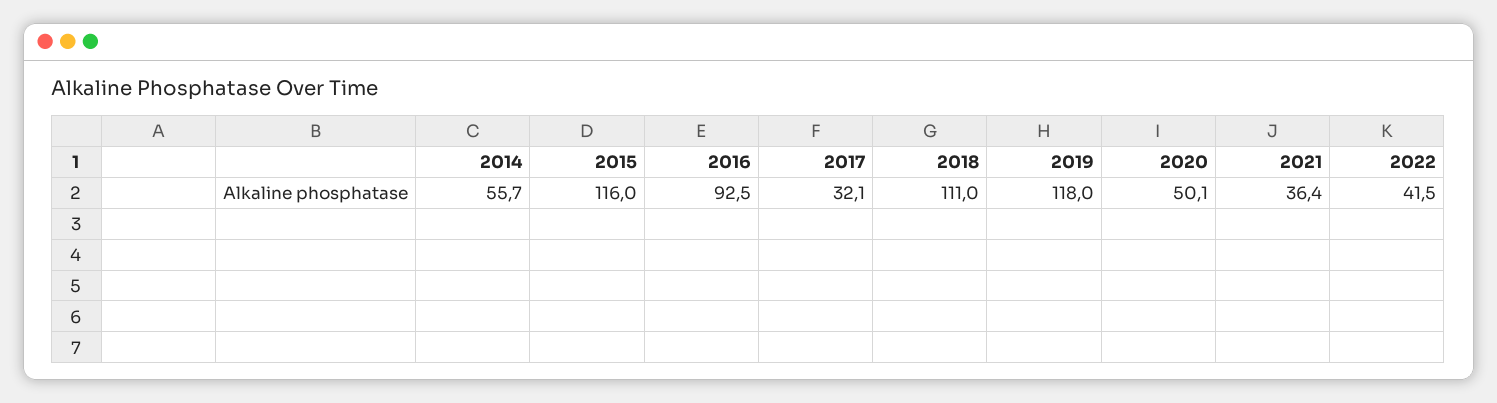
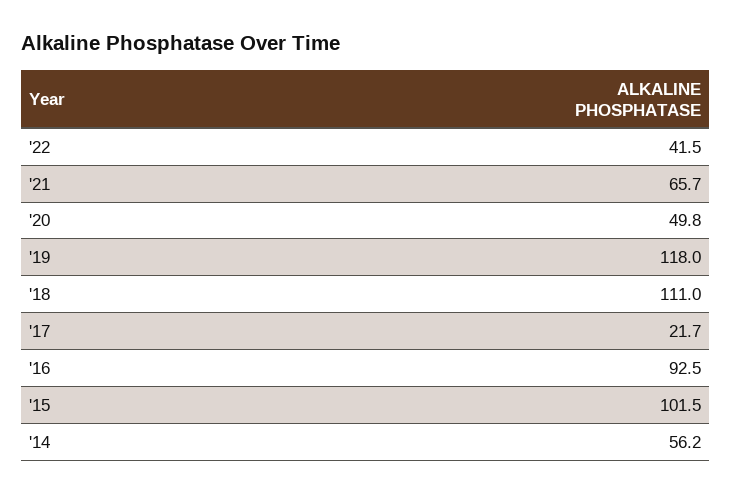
2014: 55.7 -> 56.2
2015: 116 -> 101.5
2017: 32.1 -> 21.7
2020: 50.1 -> 49.8
2021: 36.4 -> 65.7

